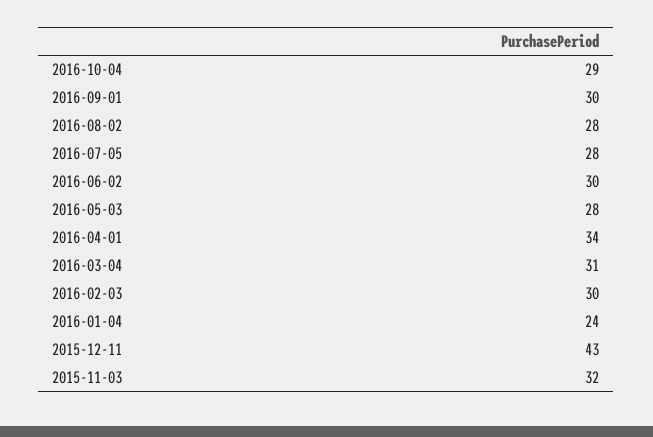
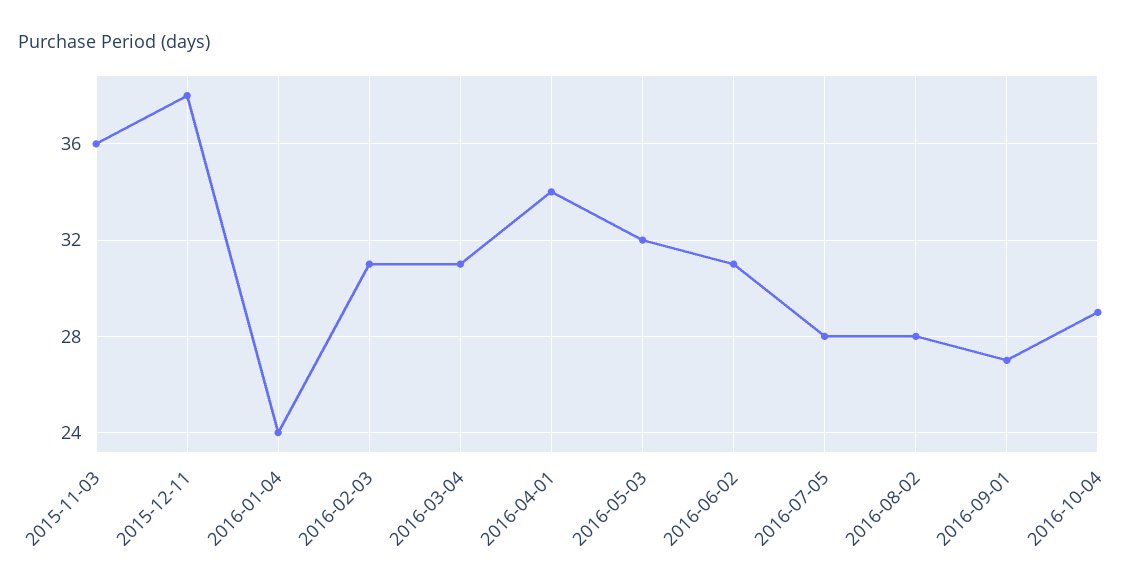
2016-09-01: 30 -> 27
2016-06-02: 30 -> 31
2016-05-03: 28 -> 32
2016-02-03: 30 -> 31
2015-12-11: 43 -> 38
2015-11-03: 32 -> 36

